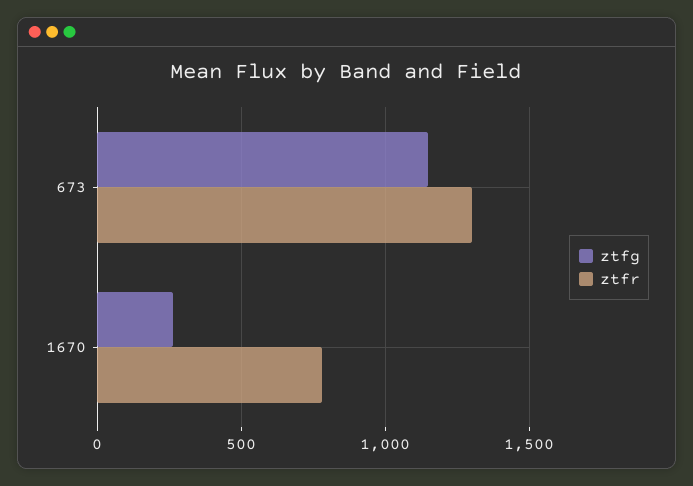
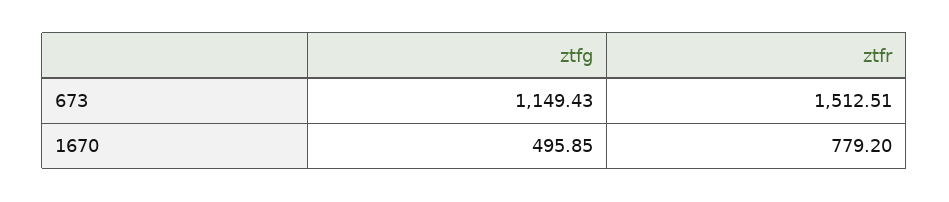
ztfr, 673: 1300 -> 1512.51
ztfg, 1670: 250 -> 495.85

